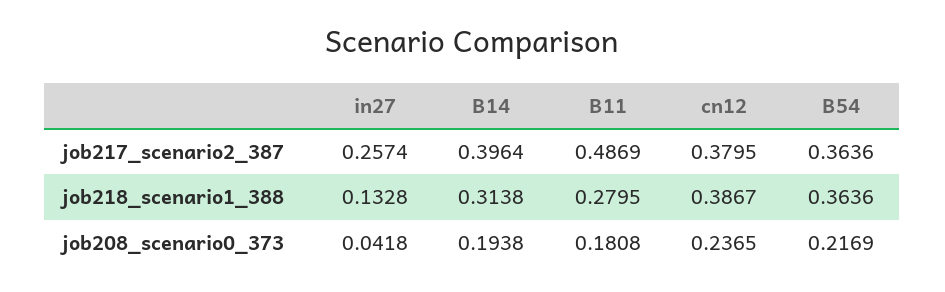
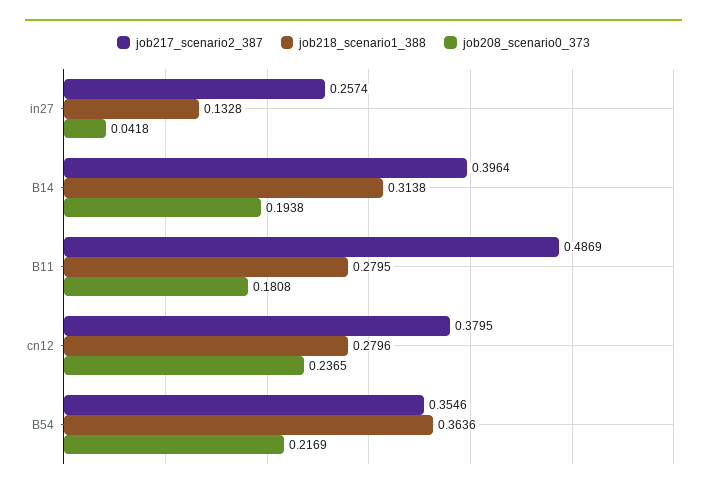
job217_scenario2_387, B54: 0.3636 -> 0.3546
job218_scenario1_388, cn12: 0.3867 -> 0.2796

